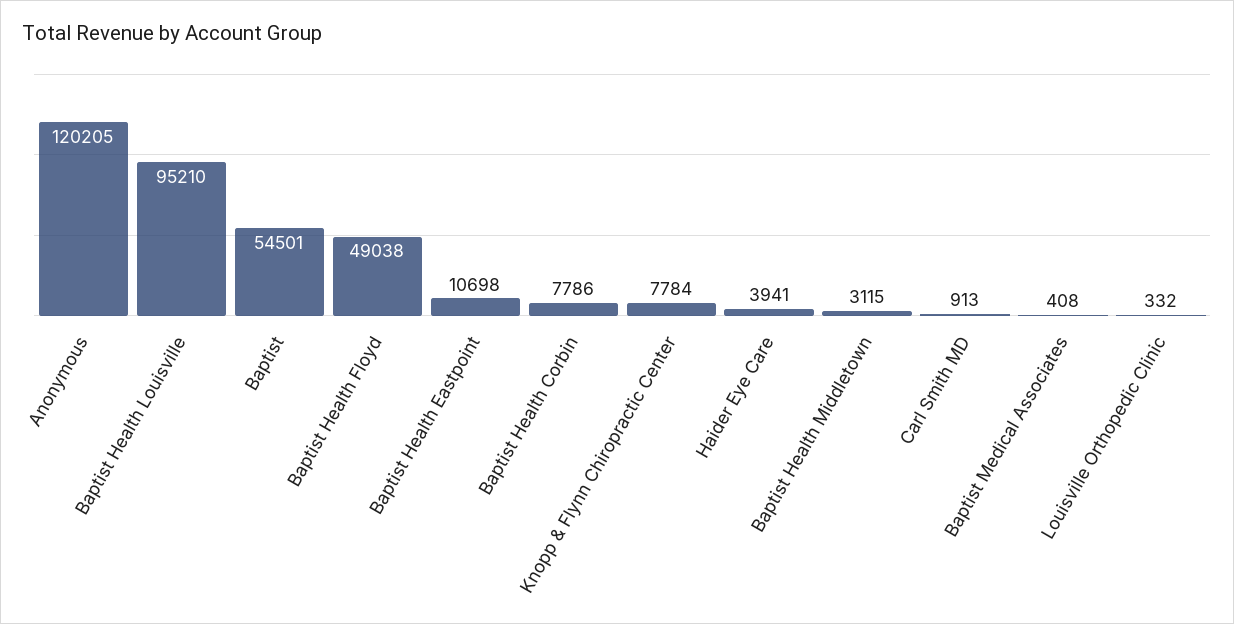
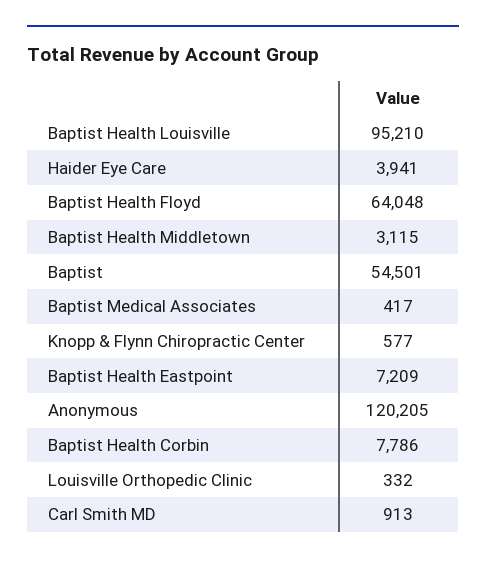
Baptist Health Floyd: 49038 -> 64048
Baptist Health Eastpoint: 10698 -> 7209
Knopp & Flynn Chiropractic Center: 7784 -> 577
Baptist Medical Associates: 408 -> 417

